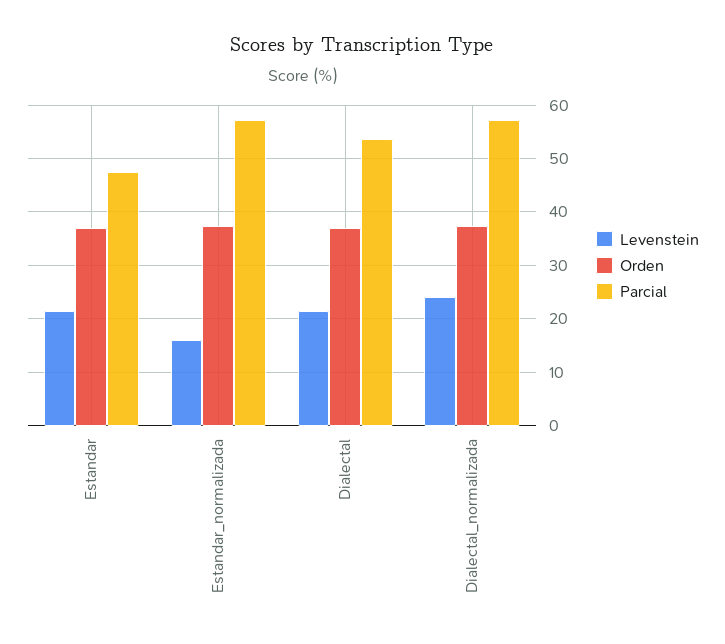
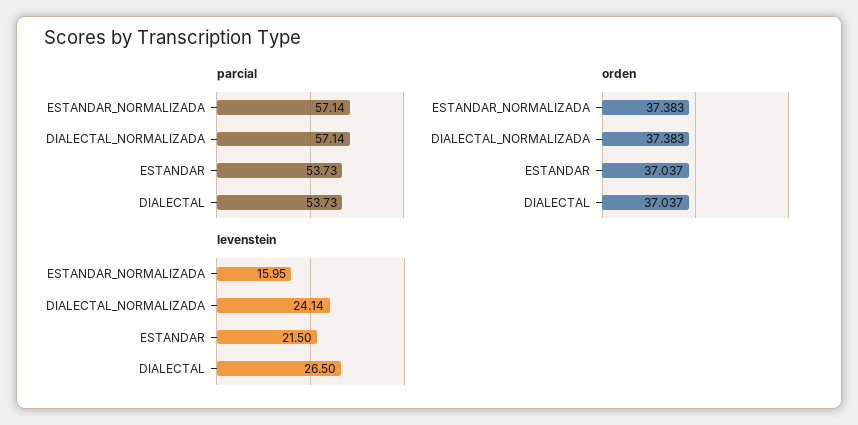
Parcial, Estandar: 48 -> 53.73
Levenstein, Dialectal: 22 -> 26.5

